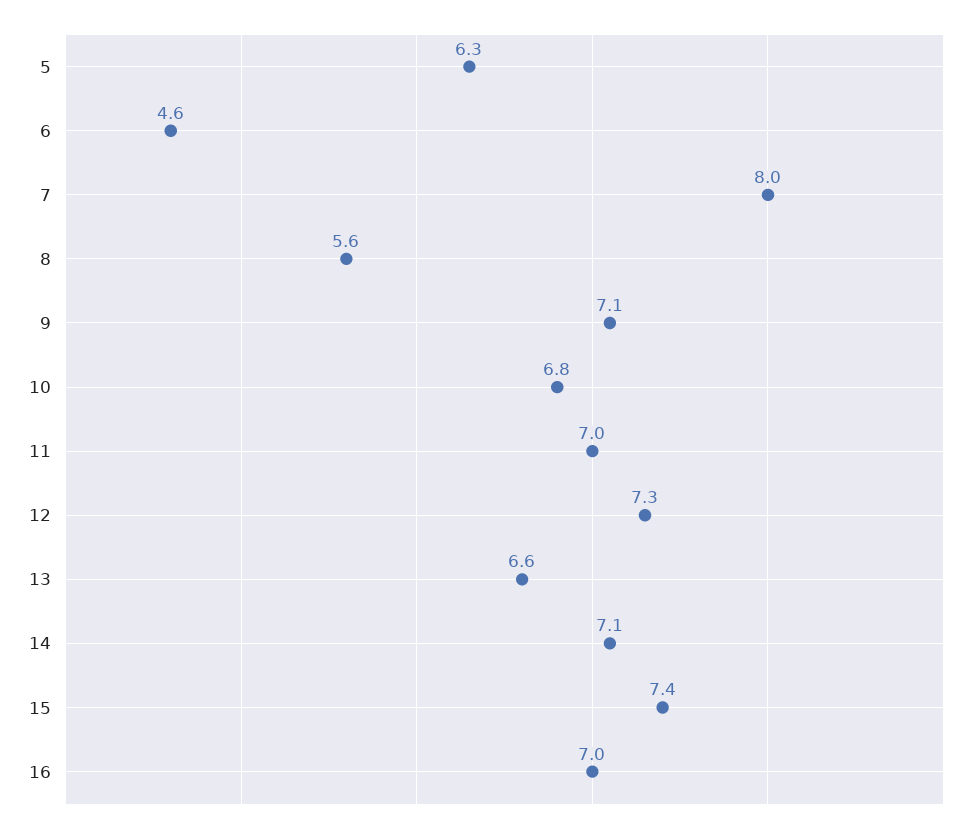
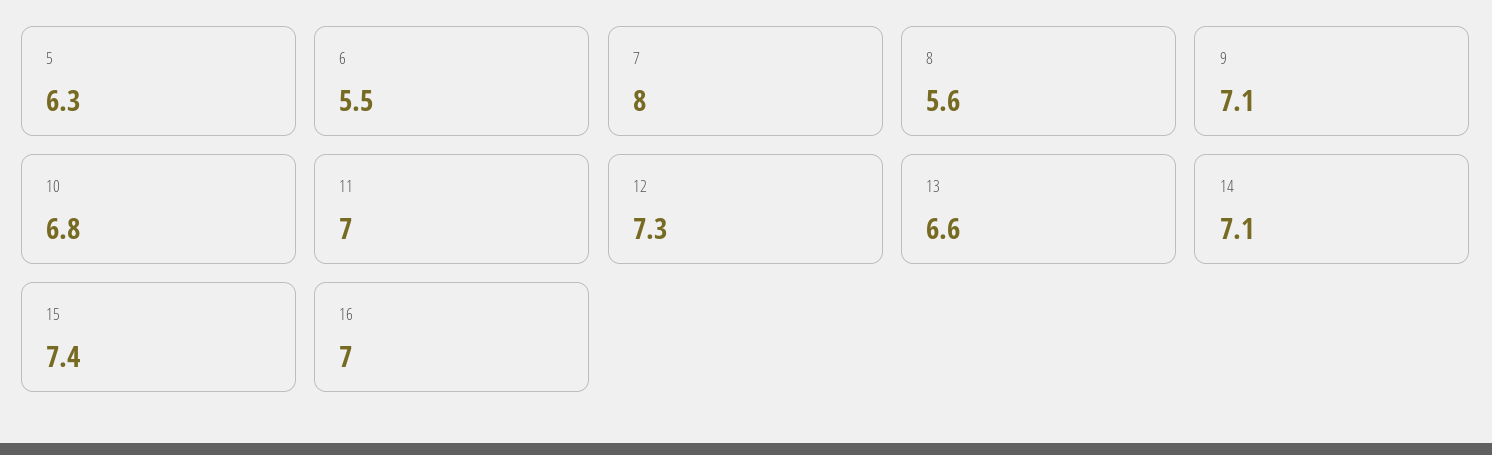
6: 4.6 -> 5.5

